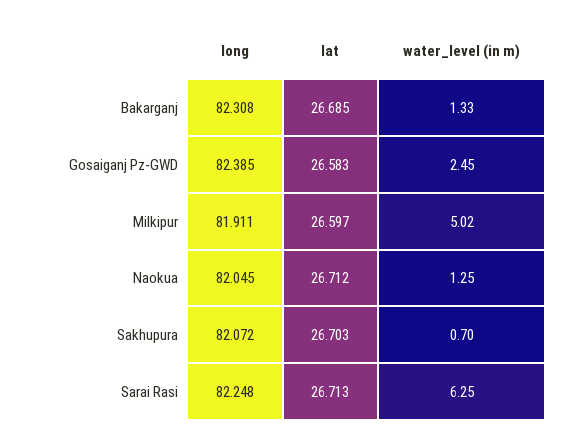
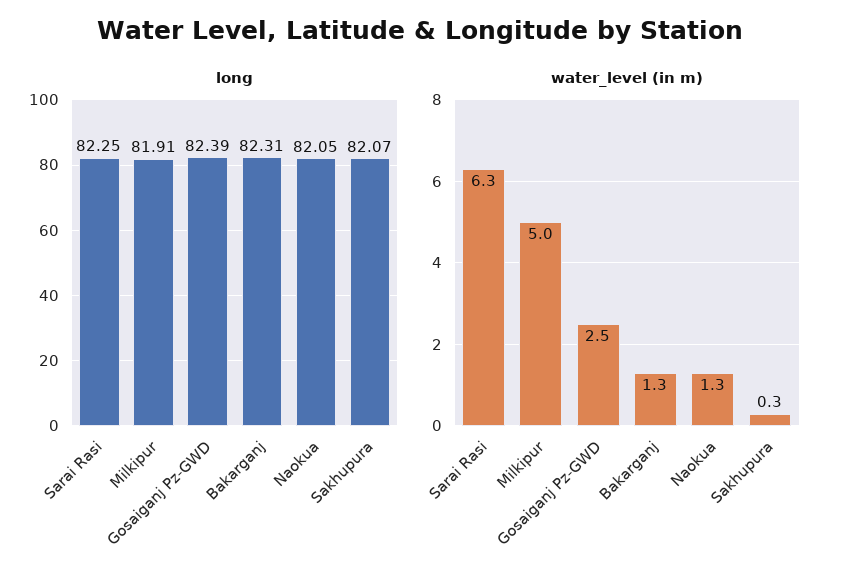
lat, Bakarganj: 26.685 -> none
lat, Gosaiganj Pz-GWD: 26.583 -> none
lat, Milkipur: 26.597 -> none
lat, Naokua: 26.712 -> none
lat, Sakhupura: 26.703 -> none
water_level (in m), Sakhupura: 0.7 -> 0.3
lat, Sarai Rasi: 26.713 -> none

